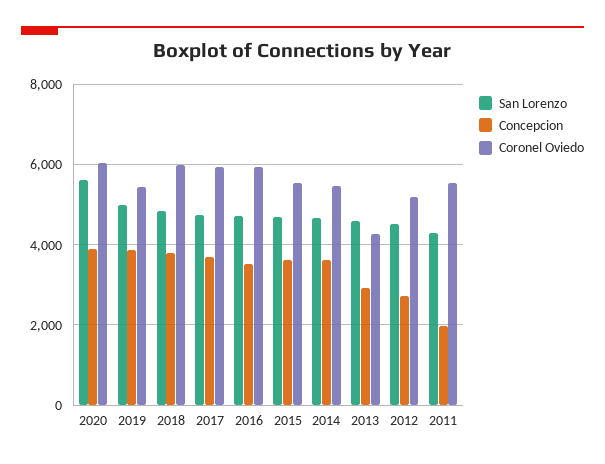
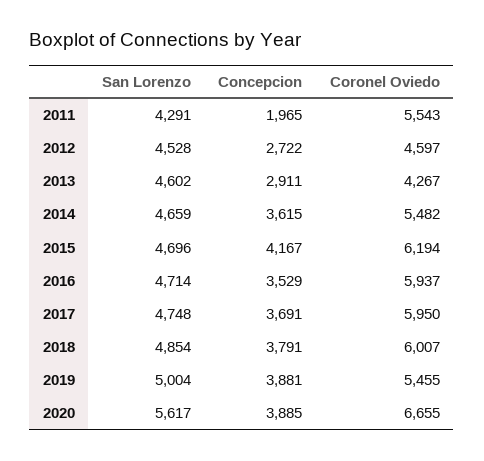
Coronel Oviedo, 2020: 6000 -> 6655
Concepcion, 2015: 3600 -> 4167
Coronel Oviedo, 2015: 5600 -> 6194
Coronel Oviedo, 2012: 5200 -> 4597

